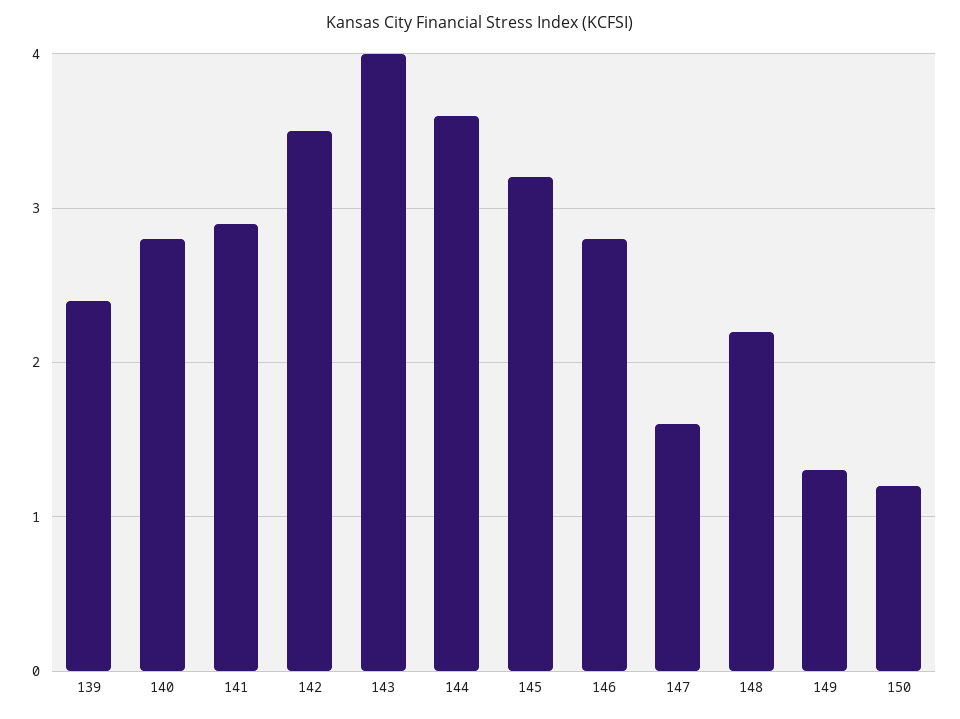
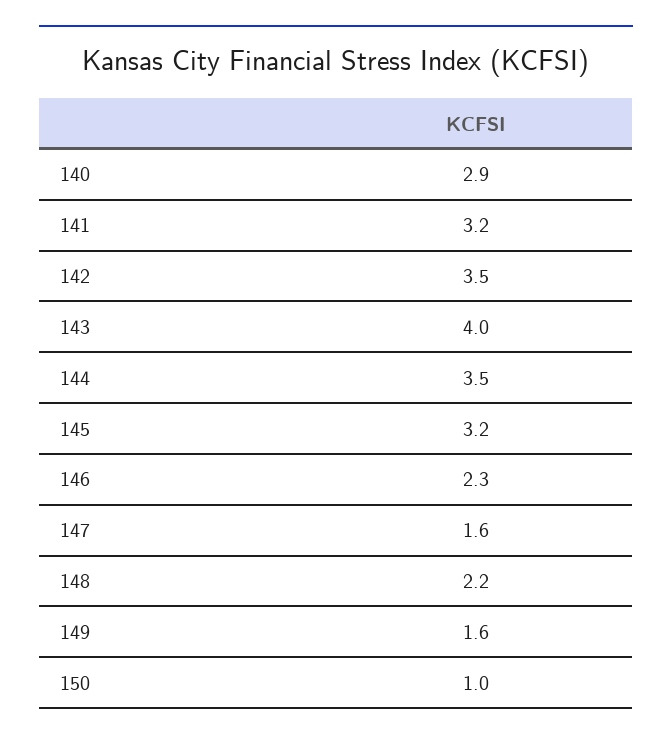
139: 2.4 -> none
140: 2.8 -> 2.9
141: 2.9 -> 3.2
144: 3.6 -> 3.5
146: 2.8 -> 2.3
149: 1.3 -> 1.6
150: 1.2 -> 1

